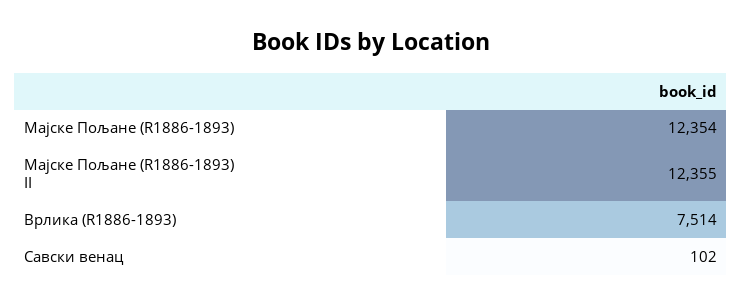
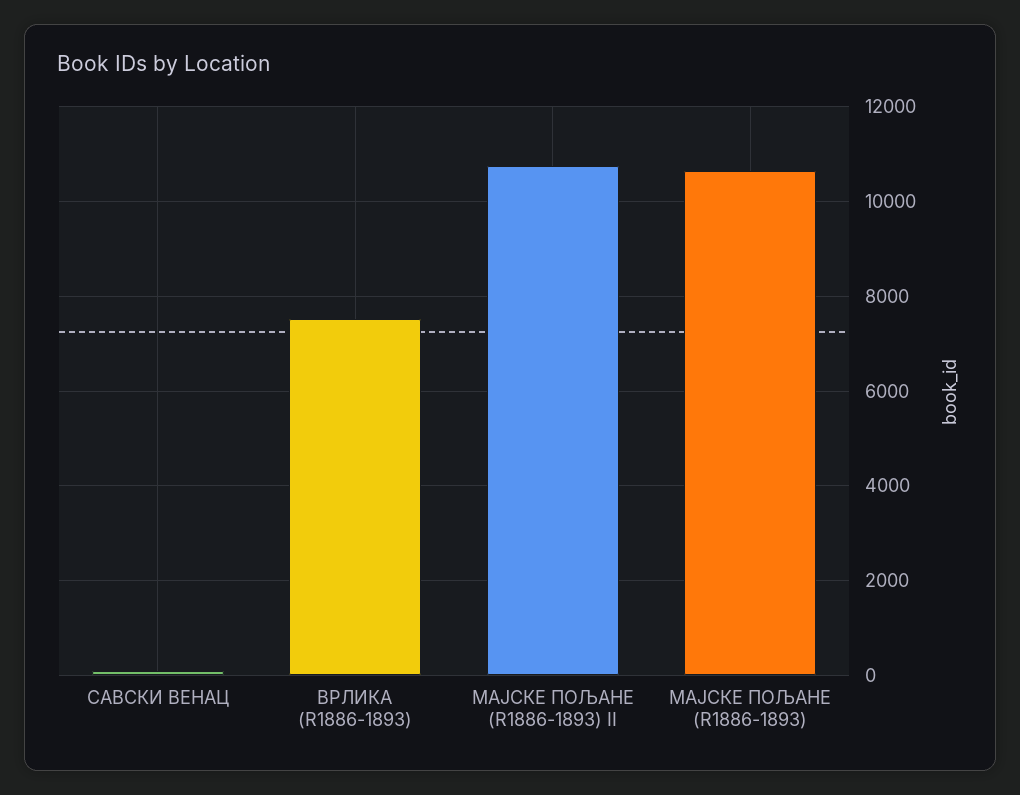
Мајске Пољане (R1886-1893): 12354 -> 10600
Мајске Пољане (R1886-1893) II: 12355 -> 10800

